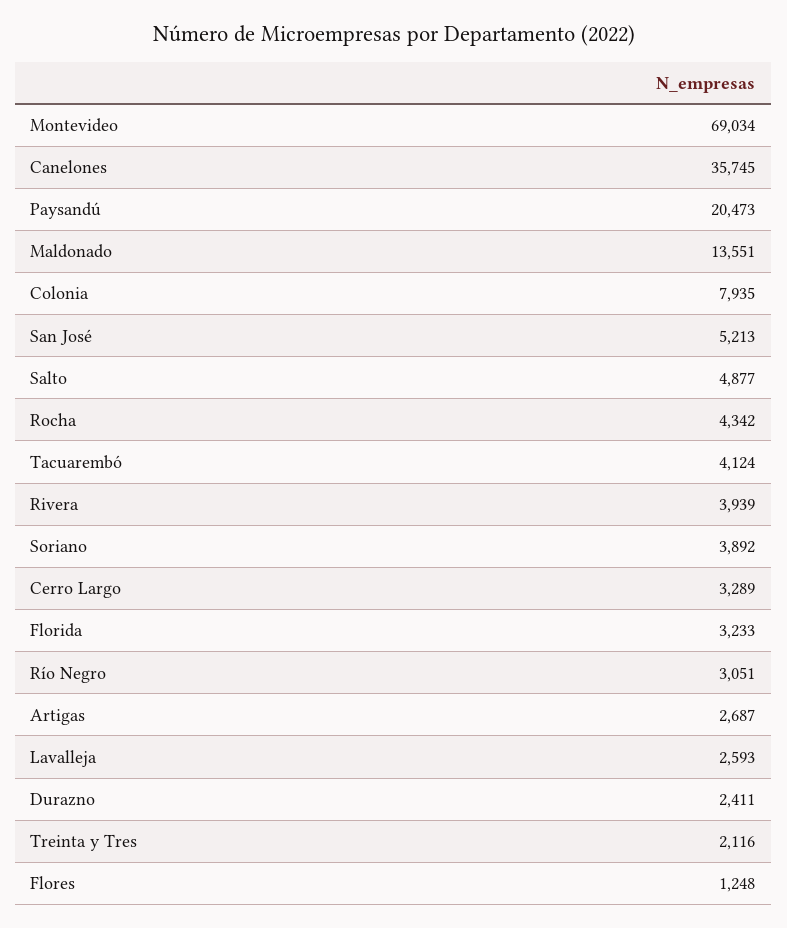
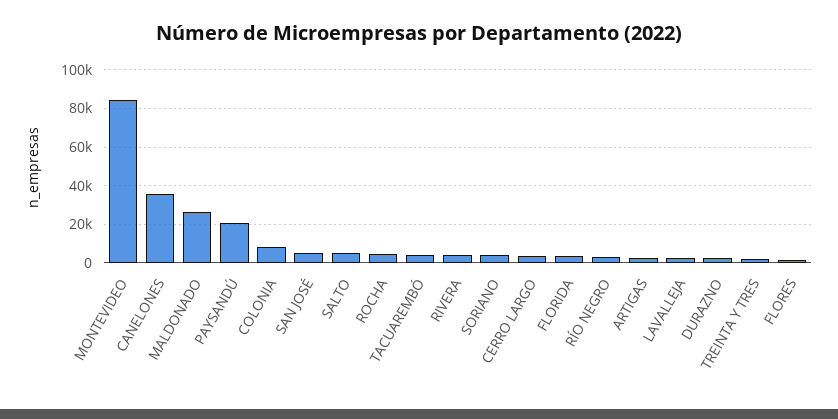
Montevideo: 69034 -> 85000
Maldonado: 13551 -> 25000

